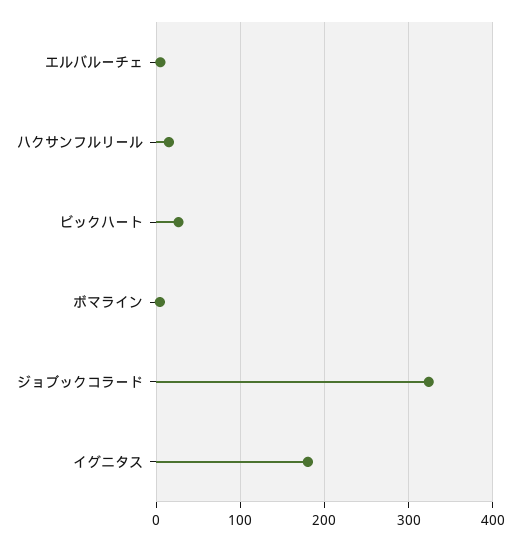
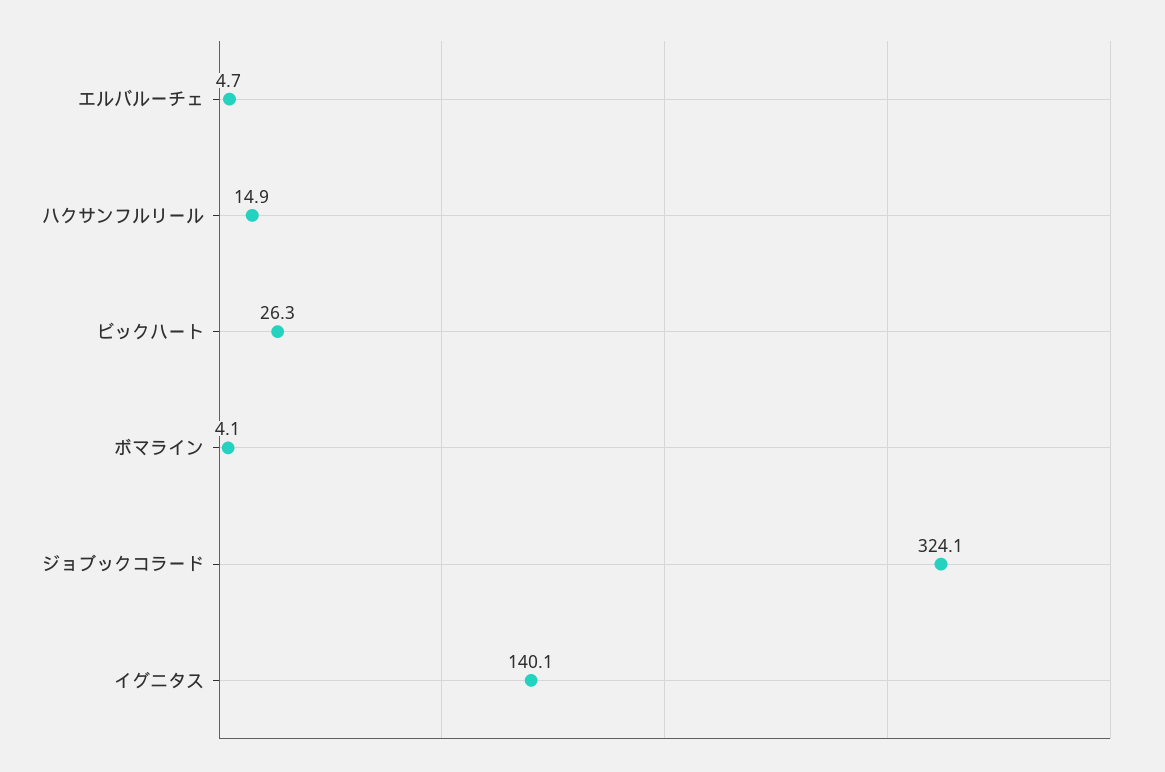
イグニタス: 180 -> 140.1

